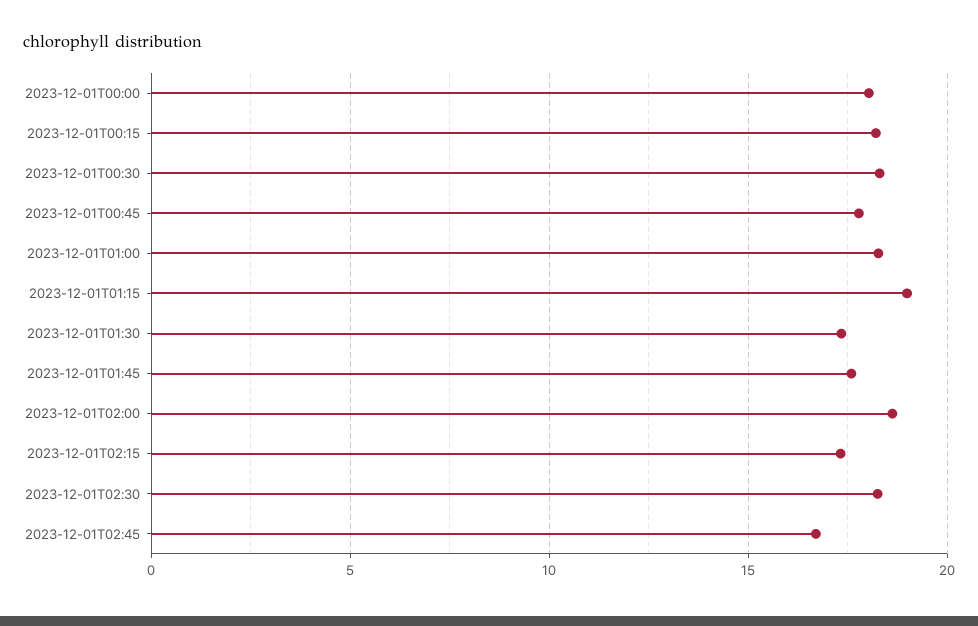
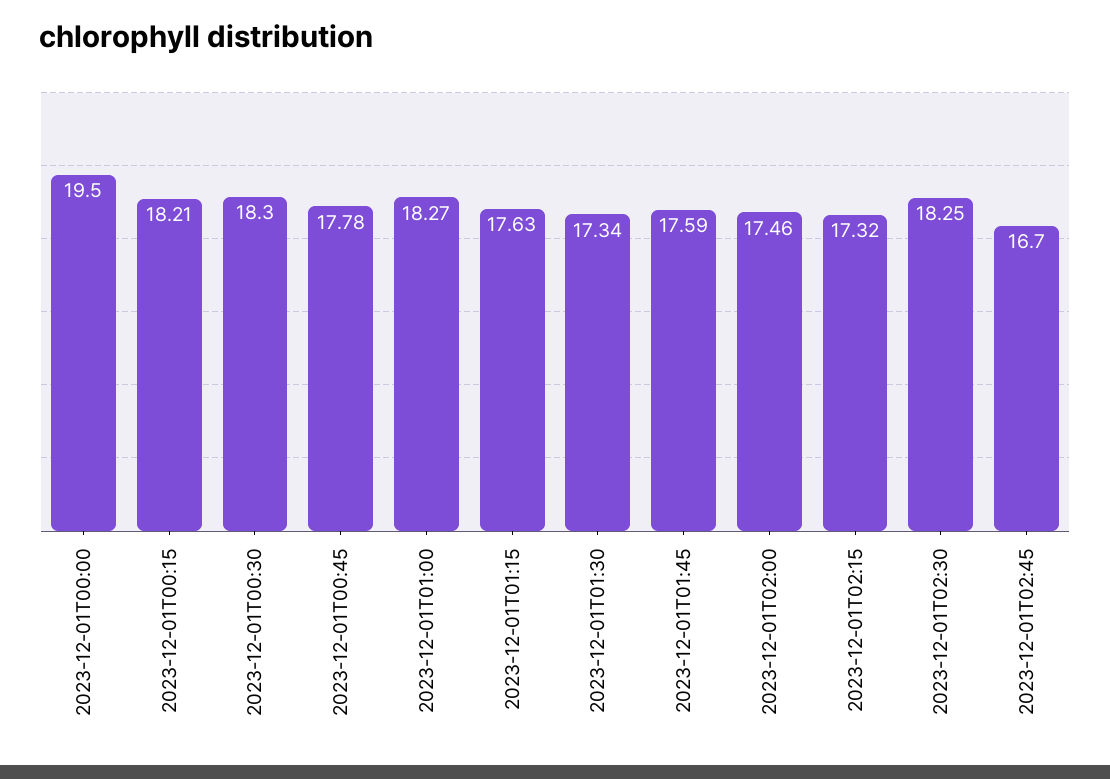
2023-12-01T00:00: 18 -> 19.5
2023-12-01T01:15: 19 -> 17.63
2023-12-01T02:00: 18.5 -> 17.46

